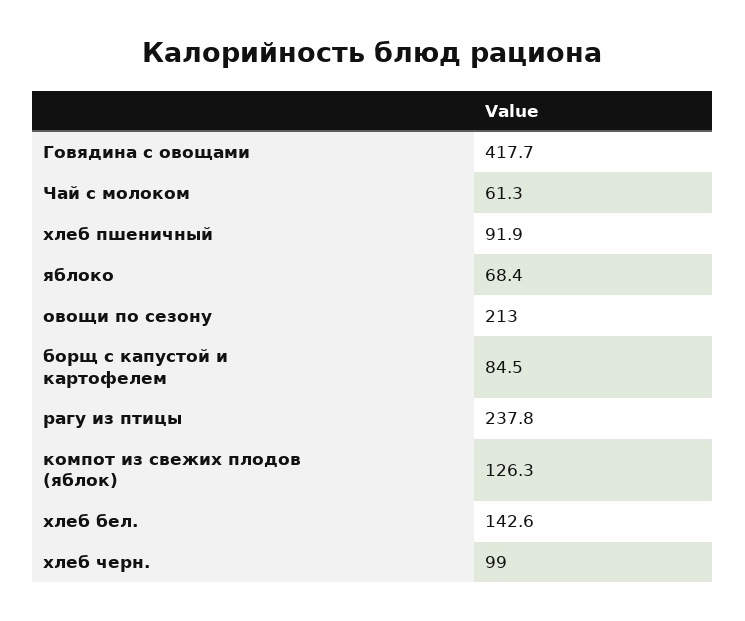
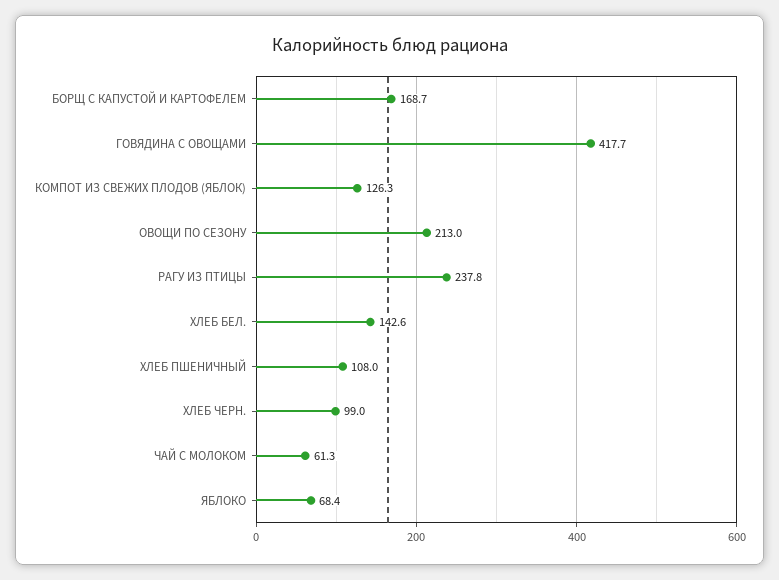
хлеб пшеничный: 91.9 -> 108
борщ с капустой и картофелем: 84.5 -> 168.7

